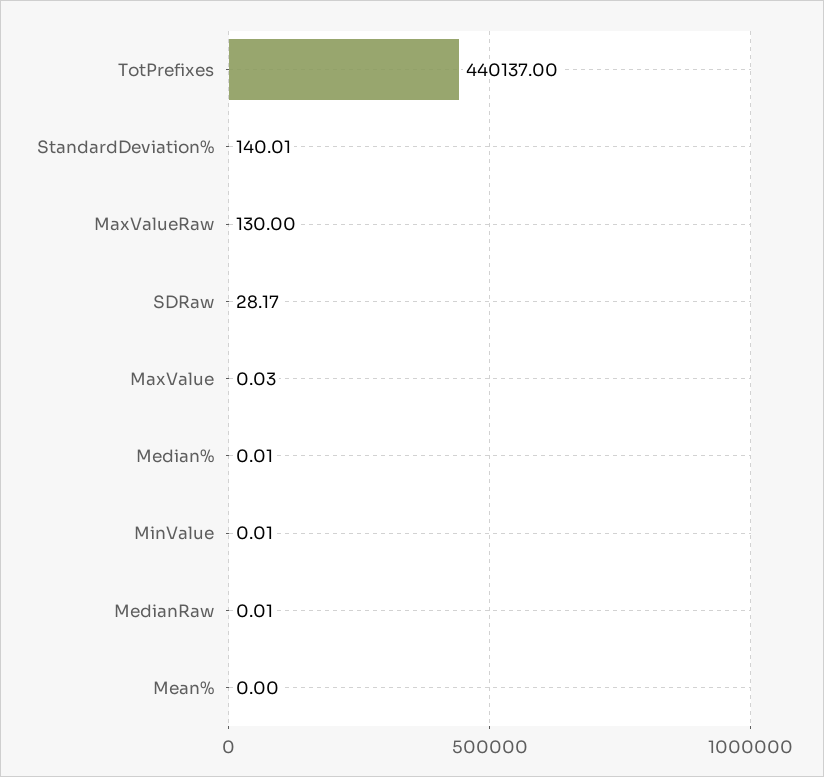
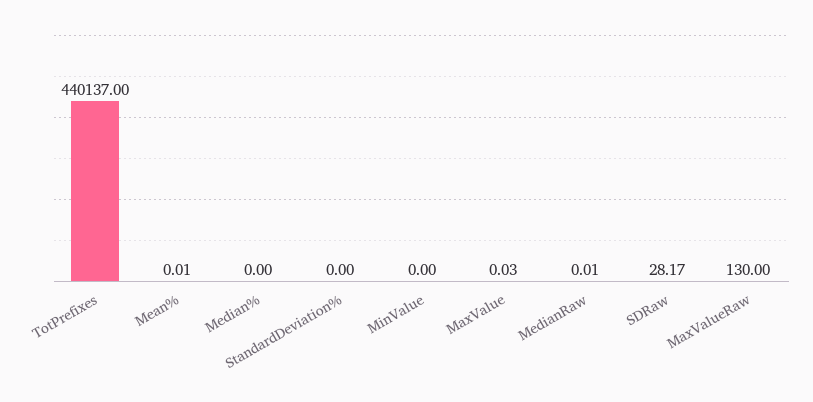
StandardDeviation%: 140.01 -> 0
Median%: 0.01 -> 0
MinValue: 0.01 -> 0
Mean%: 0 -> 0.01

